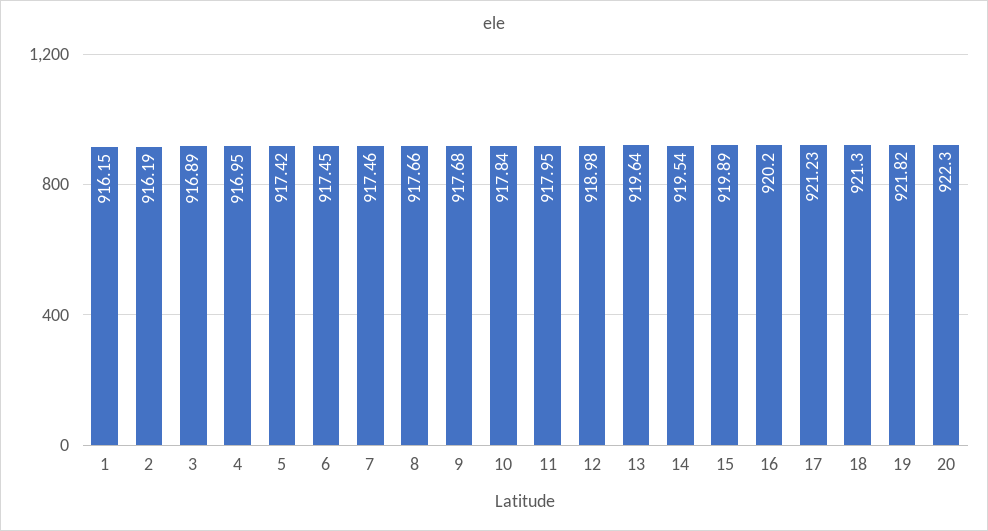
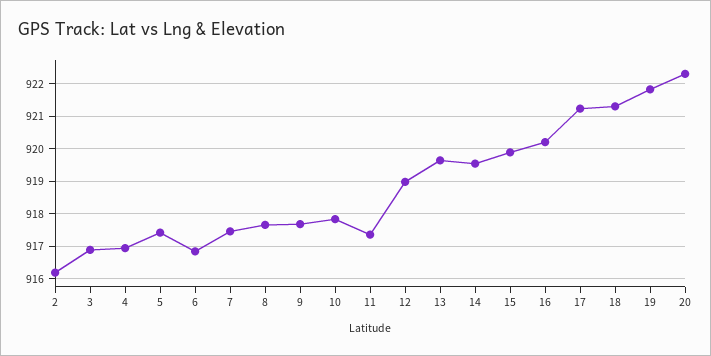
1: 916.15 -> none
6: 917.45 -> 916.8
11: 917.95 -> 917.4

